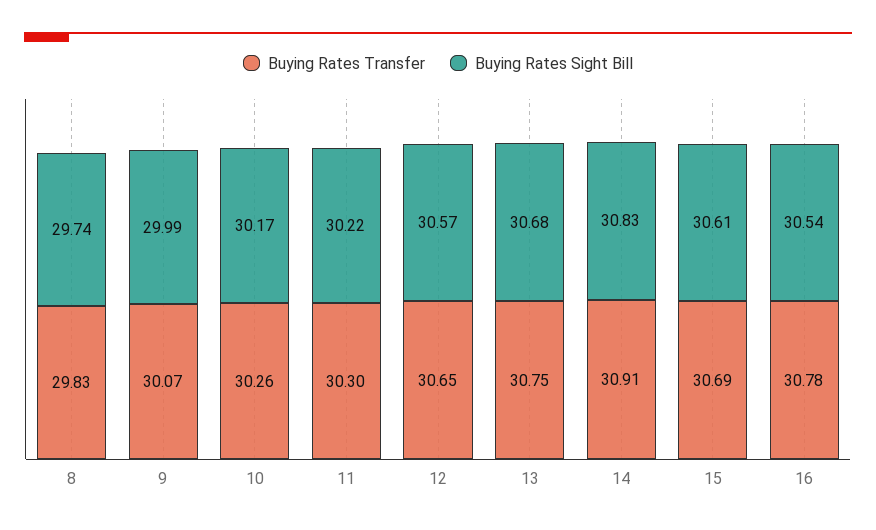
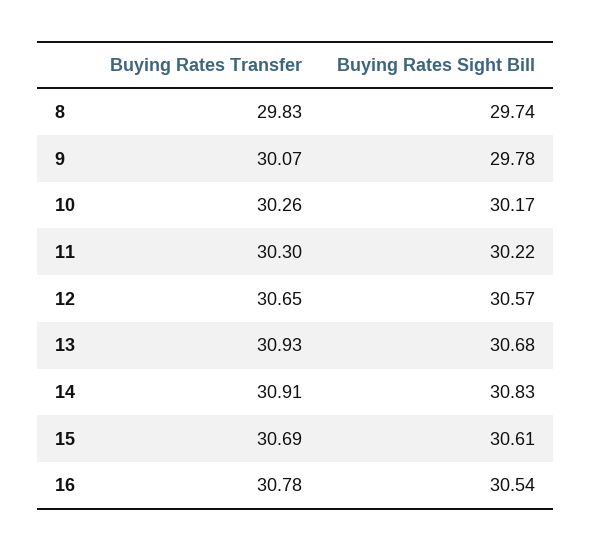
Buying Rates Sight Bill, 9: 29.99 -> 29.78
Buying Rates Transfer, 13: 30.75 -> 30.93

